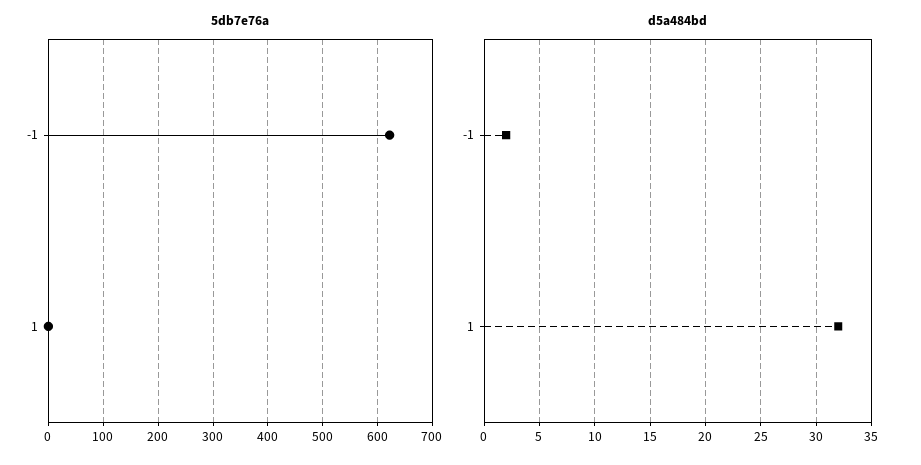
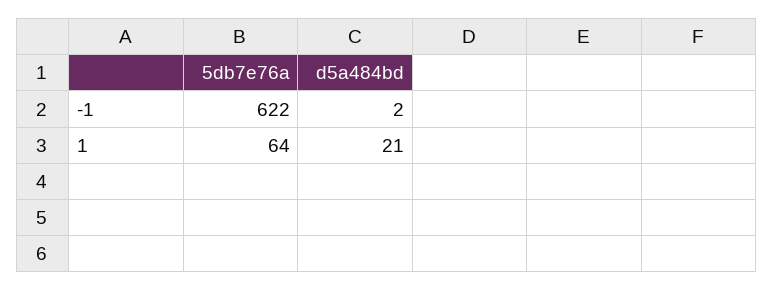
5db7e76a, 1: 0 -> 64
d5a484bd, 1: 32 -> 21

